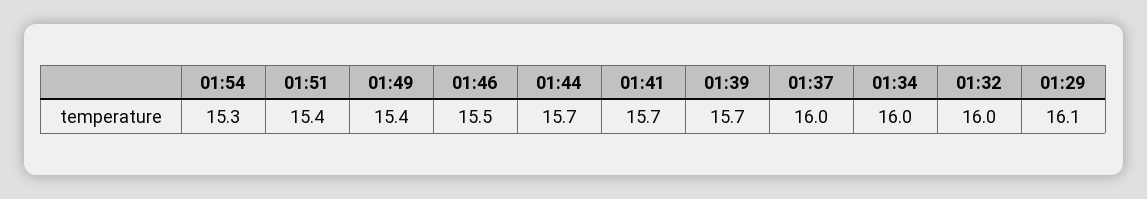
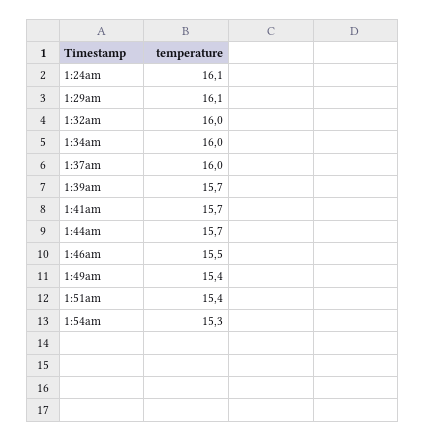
1:24am: none -> 16.1

